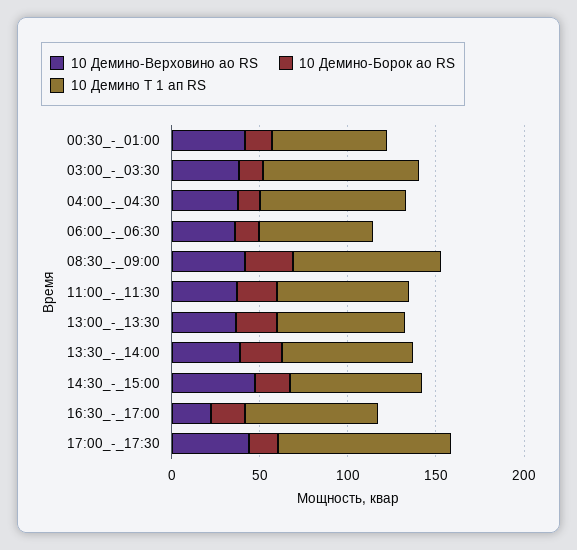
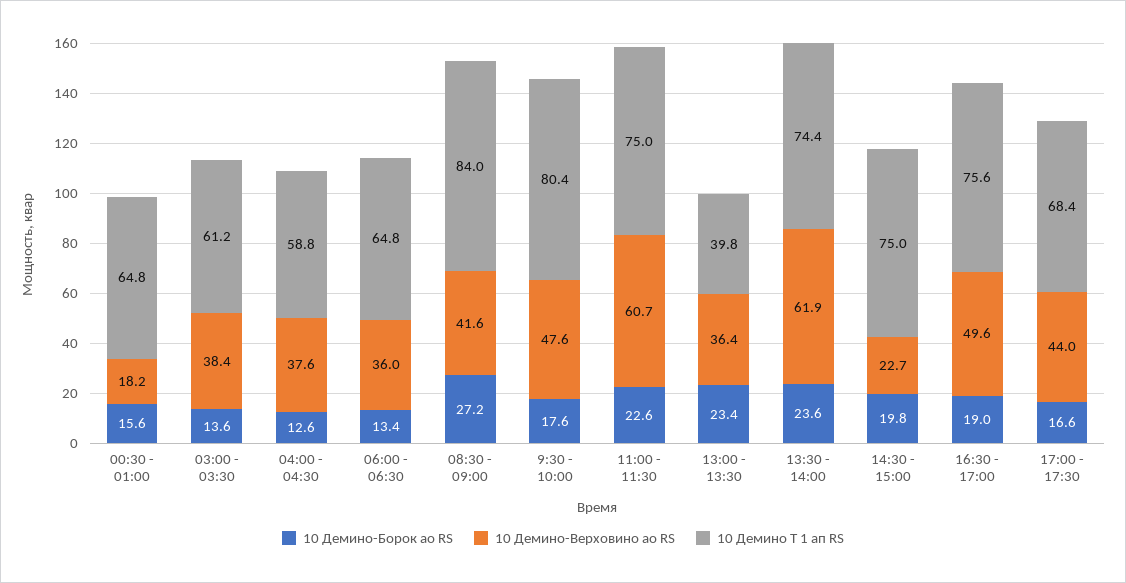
10 Демино-Верховино ао RS, 00:30_-_01:00: 40 -> 18.2
10 Демино Т 1 ап RS, 03:00_-_03:30: 90 -> 61.2
10 Демино Т 1 ап RS, 04:00_-_04:30: 80 -> 58.8
10 Демино-Верховино ао RS, 11:00_-_11:30: 40 -> 60.7
10 Демино Т 1 ап RS, 13:00_-_13:30: 70 -> 39.8
10 Демино-Верховино ао RS, 13:30_-_14:00: 40 -> 61.9
10 Демино-Верховино ао RS, 14:30_-_15:00: 50 -> 22.7
10 Демино-Верховино ао RS, 16:30_-_17:00: 20 -> 49.6
10 Демино Т 1 ап RS, 17:00_-_17:30: 100 -> 68.4
10 Демино-Борок ао RS, 9:30 - 10:00: none -> 17.6
10 Демино-Верховино ао RS, 9:30 - 10:00: none -> 47.6
10 Демино Т 1 ап RS, 9:30 - 10:00: none -> 80.4

